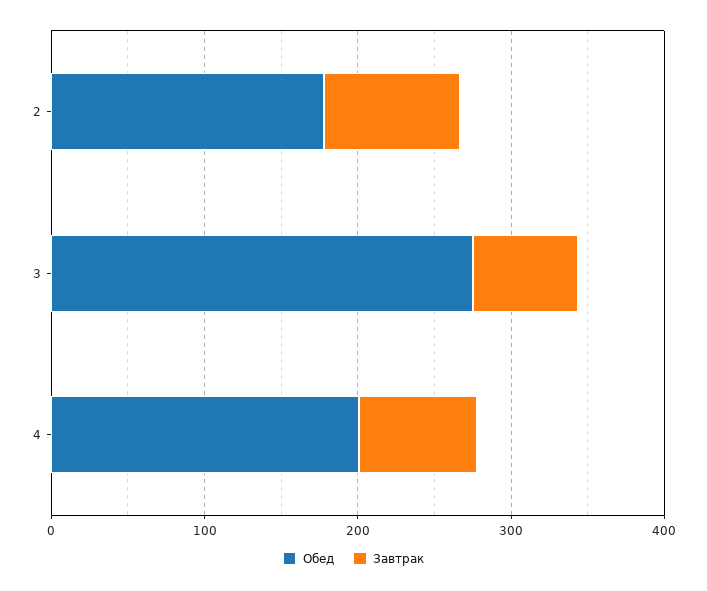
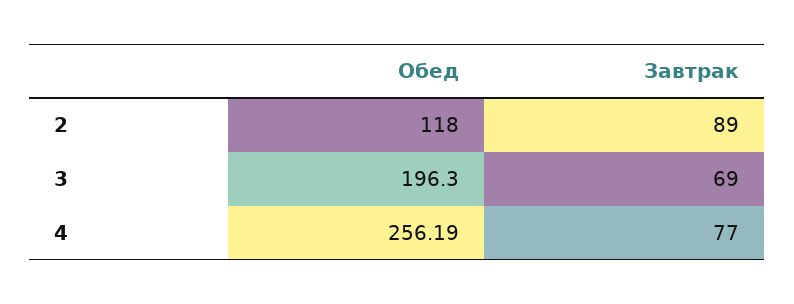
Обед, 2: 180 -> 118
Обед, 3: 280 -> 196.3
Обед, 4: 200 -> 256.19

